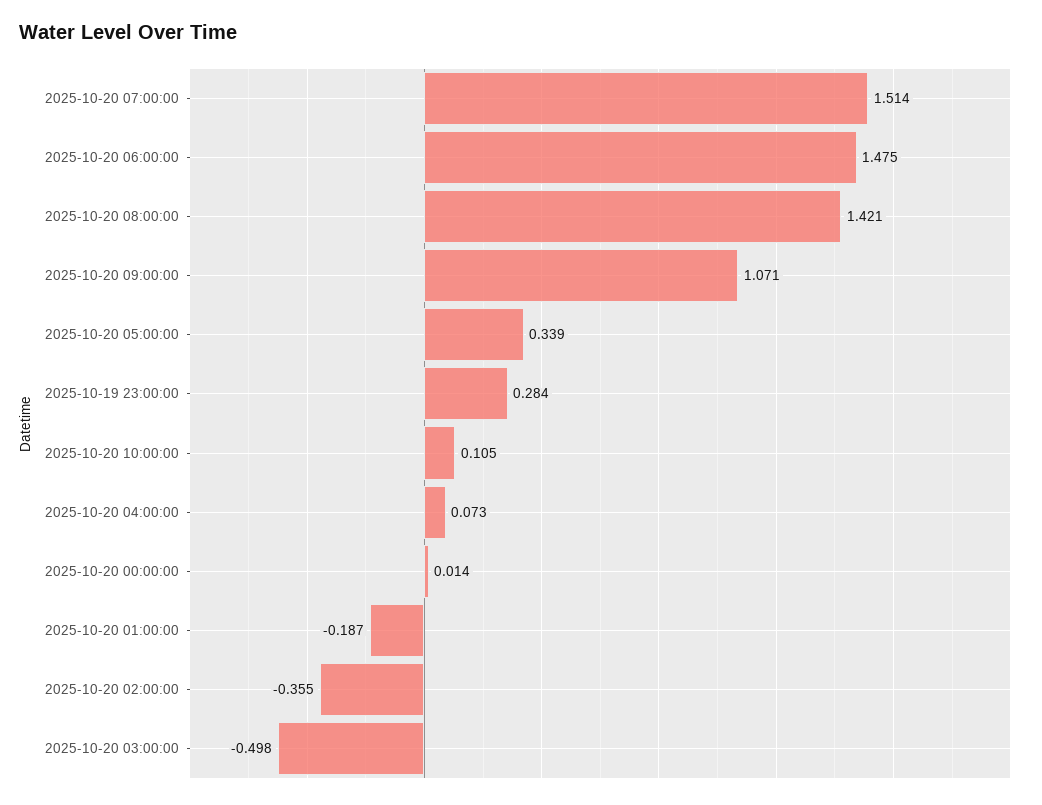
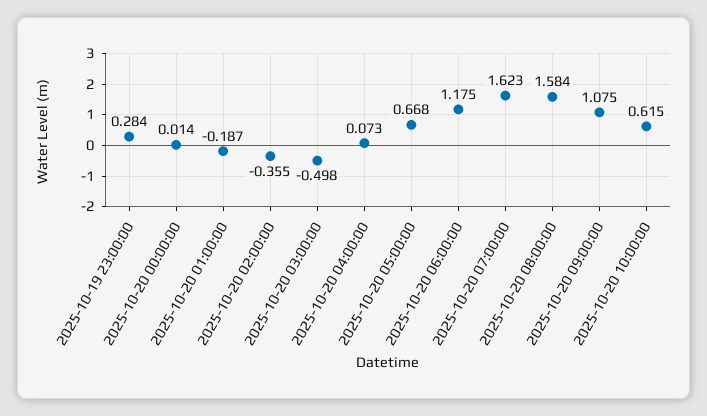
2025-10-20 07:00:00: 1.514 -> 1.623
2025-10-20 06:00:00: 1.475 -> 1.175
2025-10-20 08:00:00: 1.421 -> 1.584
2025-10-20 09:00:00: 1.071 -> 1.075
2025-10-20 05:00:00: 0.339 -> 0.668
2025-10-20 10:00:00: 0.105 -> 0.615

